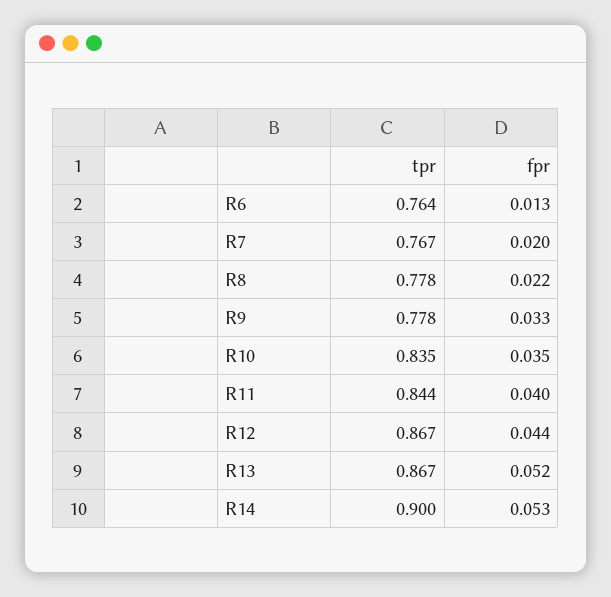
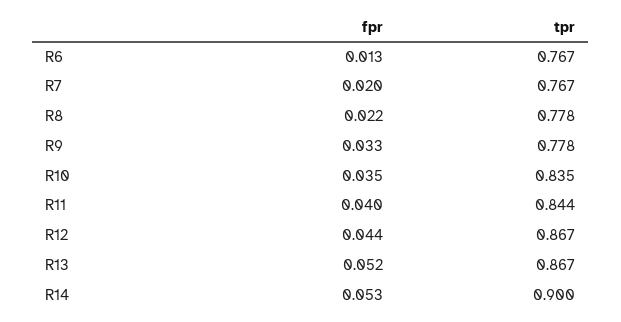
tpr, R6: 0.764 -> 0.767

